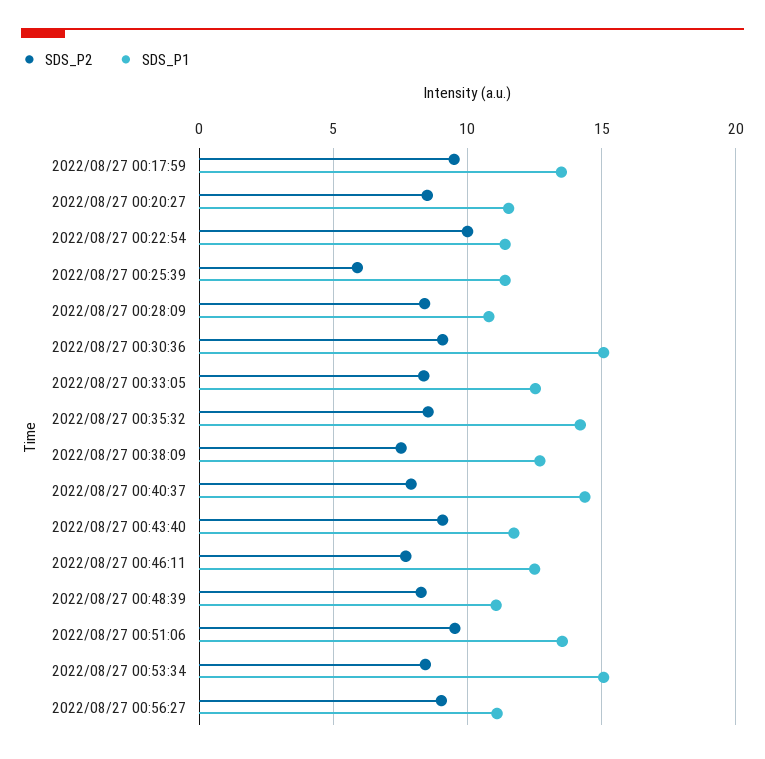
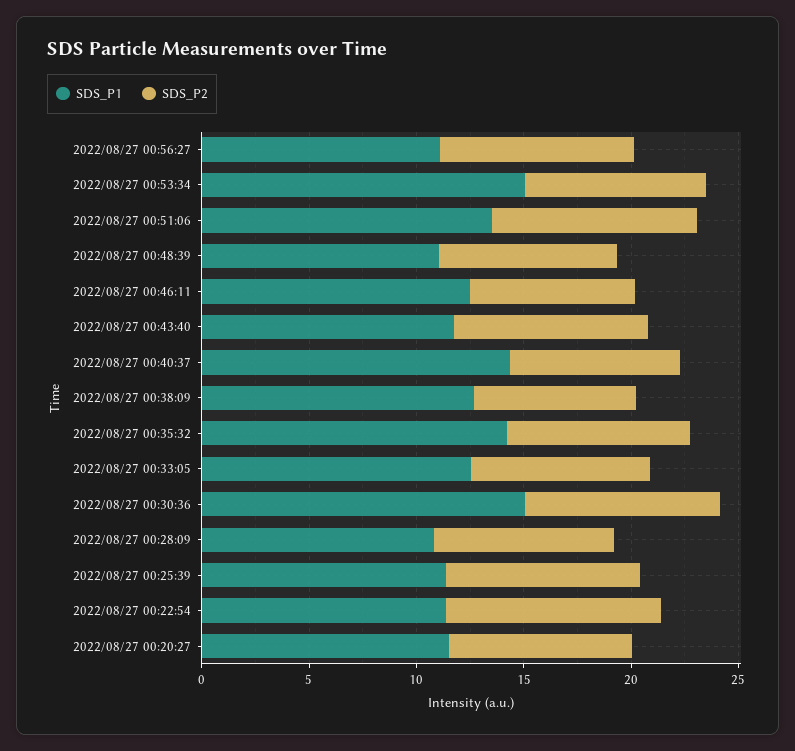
SDS_P2, 2022/08/27 00:17:59: 9.5 -> none
SDS_P1, 2022/08/27 00:17:59: 13.5 -> none
SDS_P2, 2022/08/27 00:25:39: 6 -> 9

